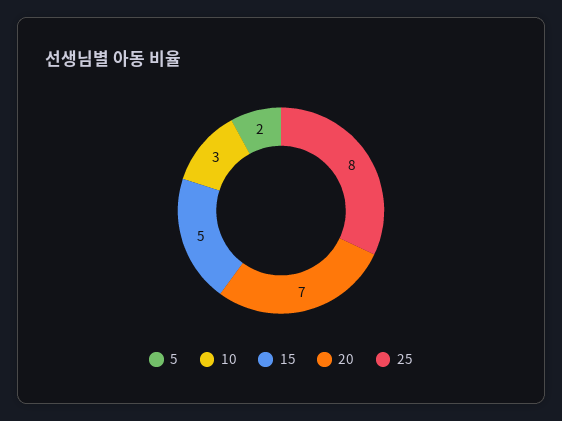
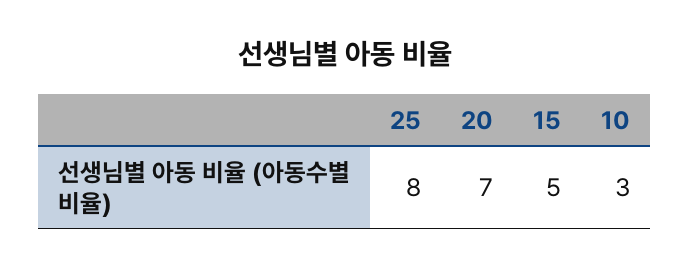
5: 2 -> none

